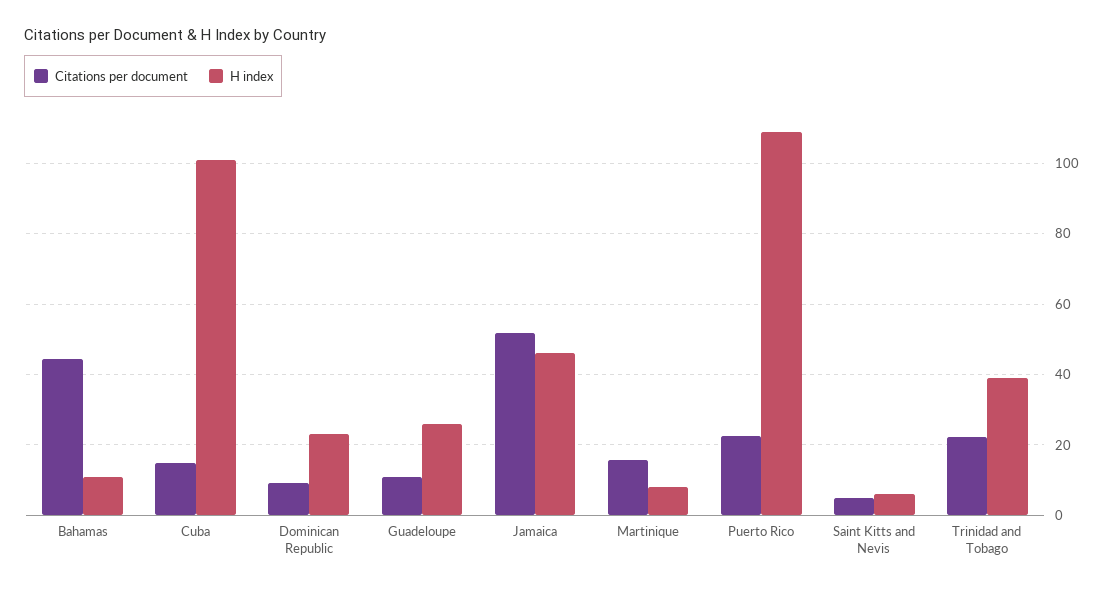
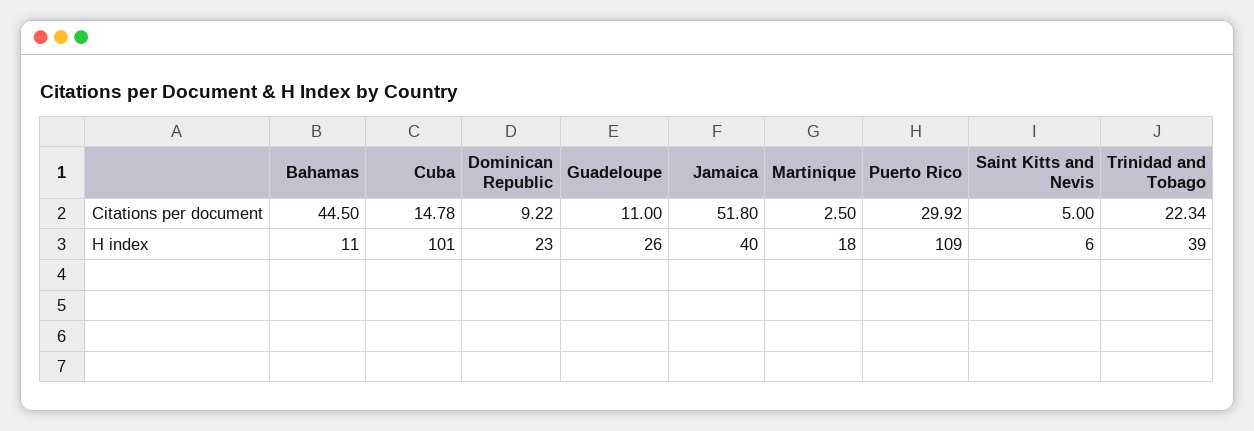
H index, Jamaica: 46 -> 40
Citations per document, Martinique: 16 -> 2.5
H index, Martinique: 8 -> 18
Citations per document, Puerto Rico: 22 -> 29.92

